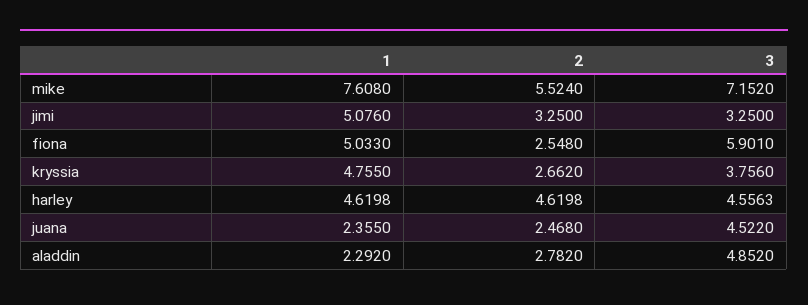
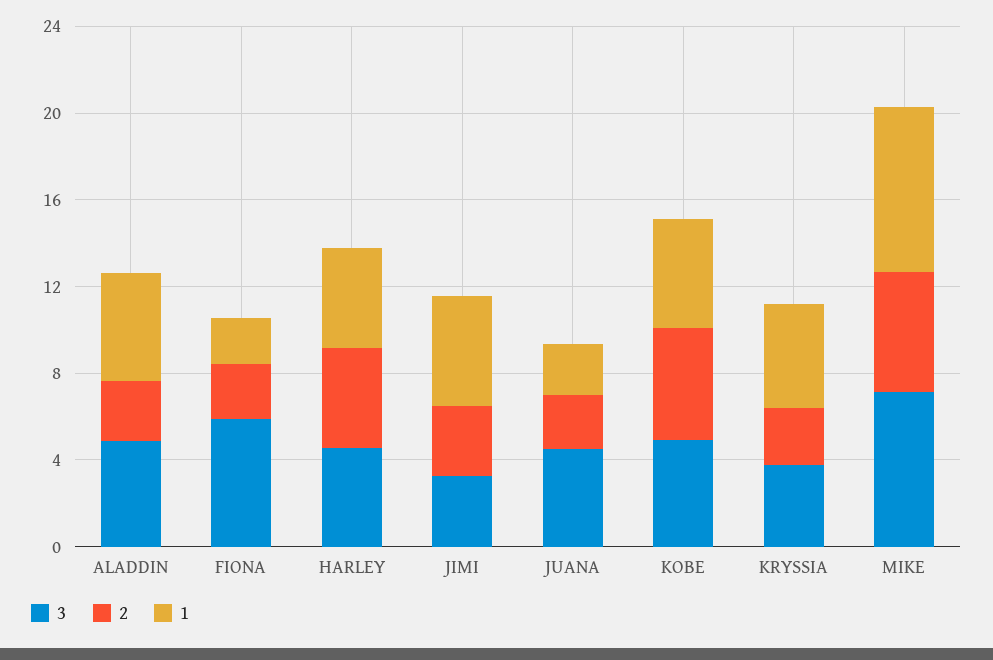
1, fiona: 5.033 -> 2
1, aladdin: 2.292 -> 5
3, KOBE: none -> 5
2, KOBE: none -> 5
1, KOBE: none -> 5

